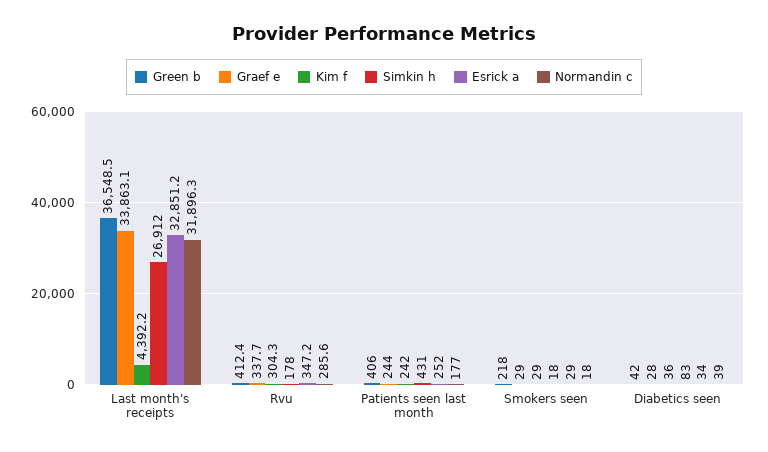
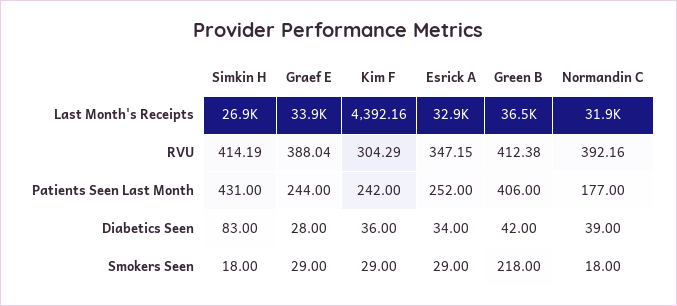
Graef e, Rvu: 337.7 -> 388.04
Simkin h, Rvu: 178 -> 414.19
Normandin c, Rvu: 285.6 -> 392.16

